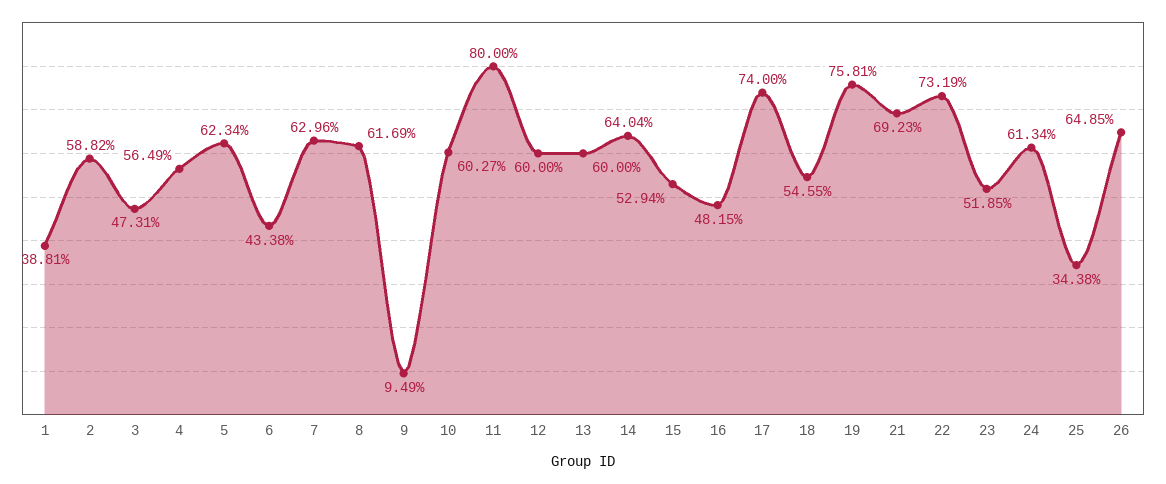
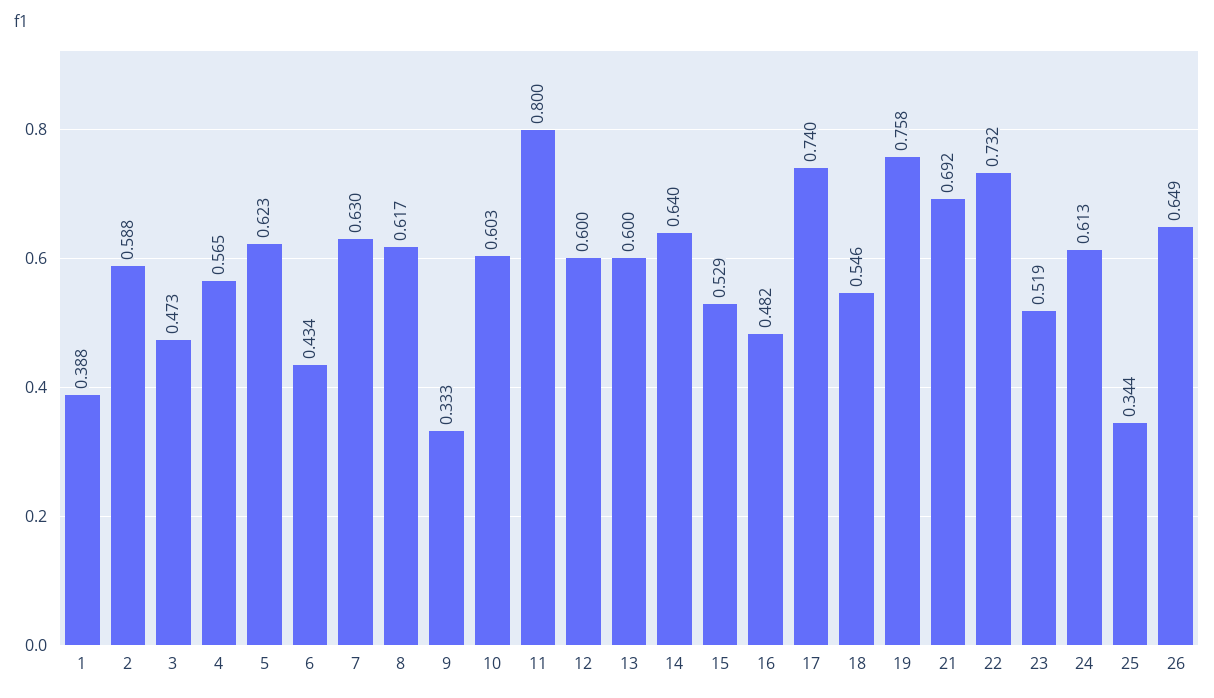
9: 0.0949 -> 0.333

